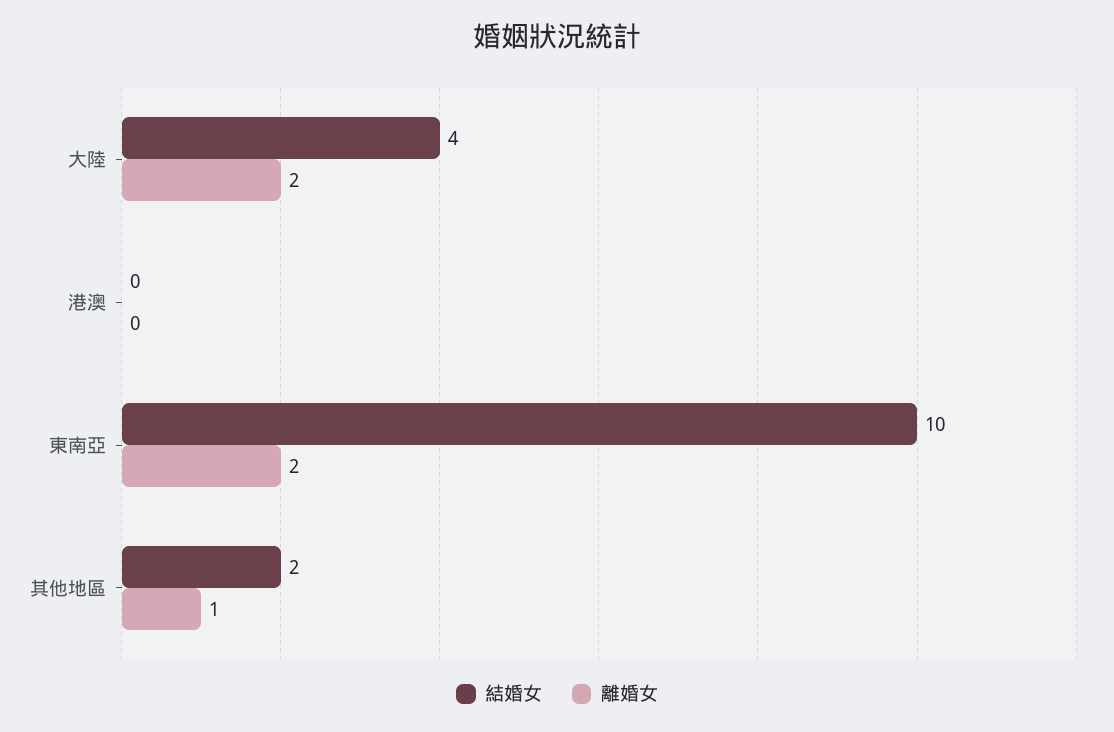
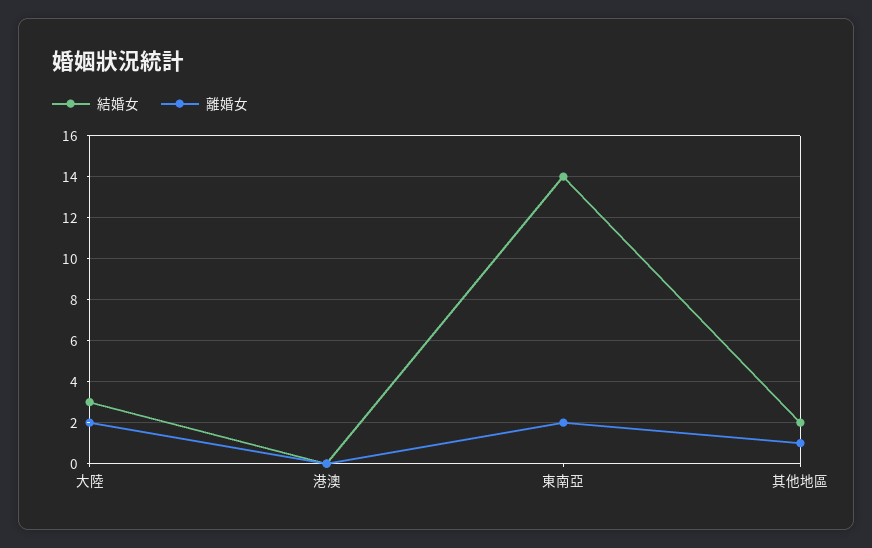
結婚女, 大陸: 4 -> 3
結婚女, 東南亞: 10 -> 14

